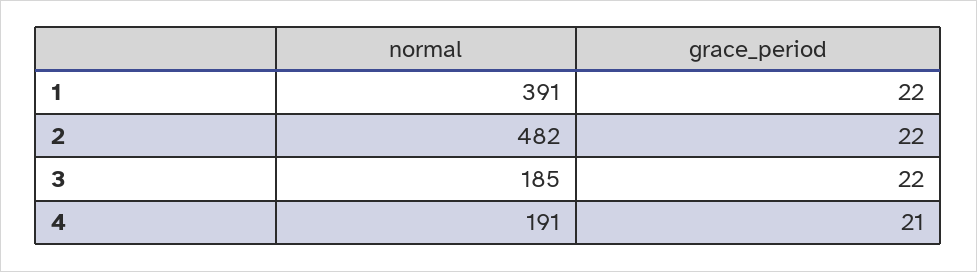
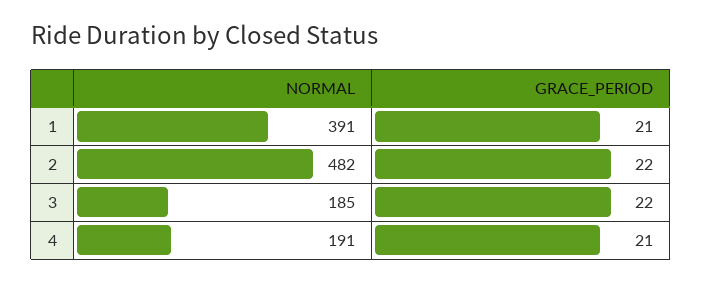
grace_period, 1: 22 -> 21

